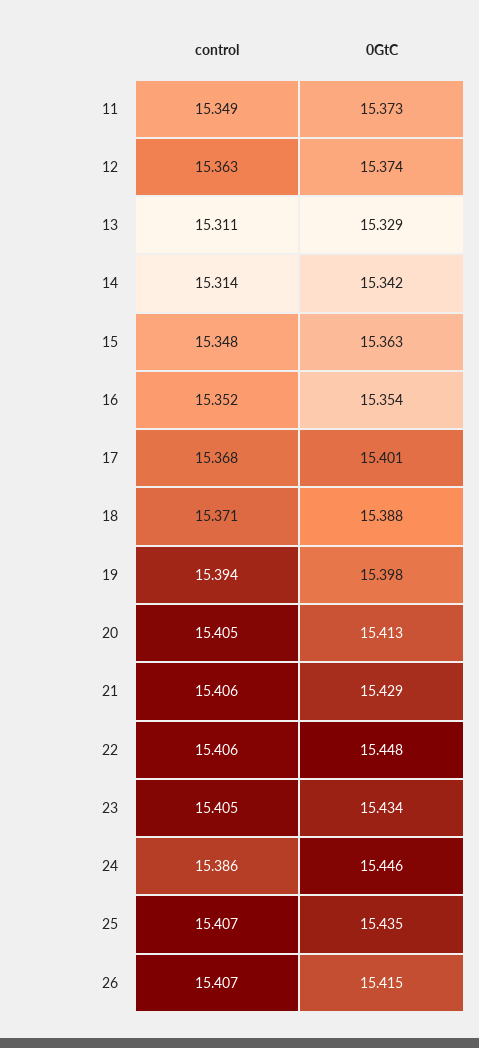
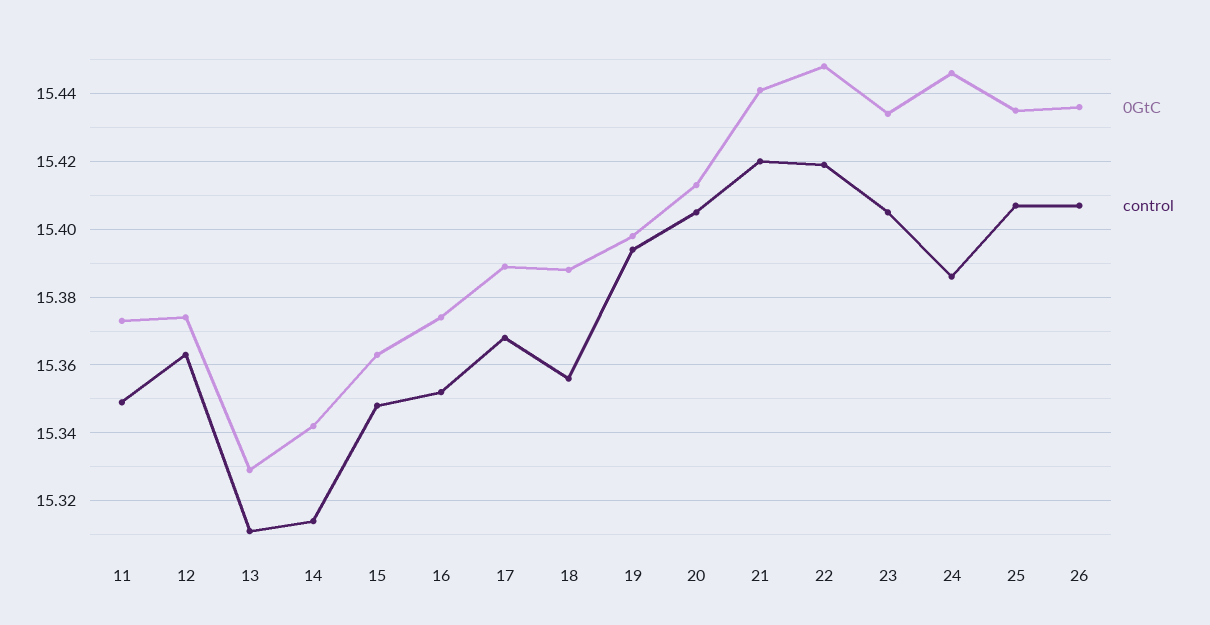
0GtC, 16: 15.354 -> 15.375
0GtC, 17: 15.401 -> 15.39
control, 18: 15.371 -> 15.355
control, 21: 15.406 -> 15.42
0GtC, 21: 15.429 -> 15.44
control, 22: 15.406 -> 15.42
0GtC, 26: 15.415 -> 15.435

